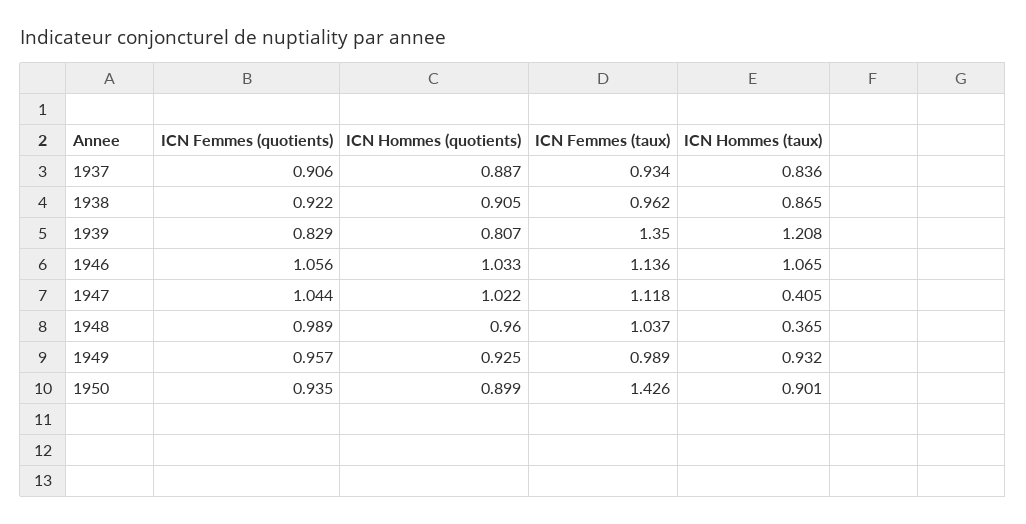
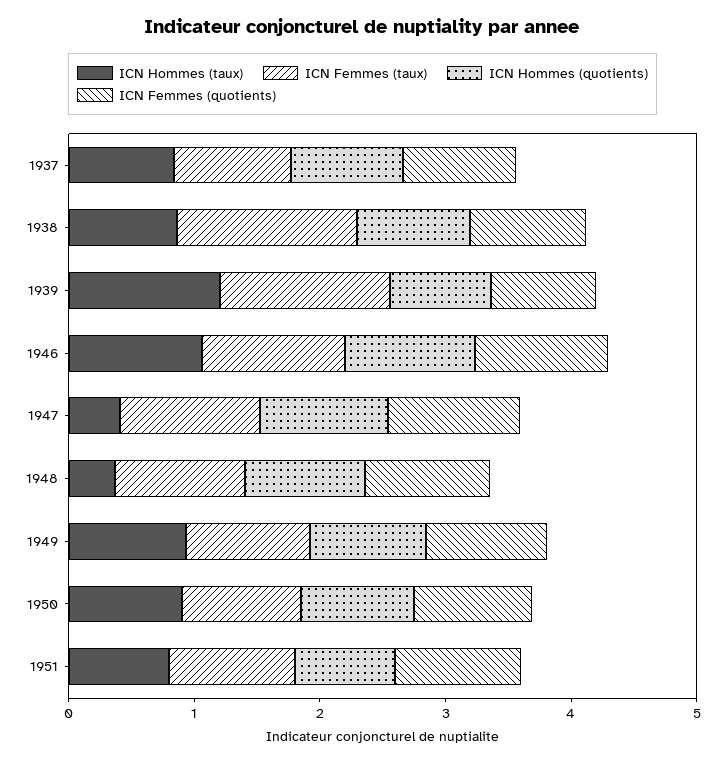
ICN Femmes (taux), 1938: 0.962 -> 1.4
ICN Femmes (taux), 1950: 1.426 -> 1
ICN Hommes (taux), 1951: none -> 0.8
ICN Femmes (taux), 1951: none -> 1
ICN Hommes (quotients), 1951: none -> 0.8
ICN Femmes (quotients), 1951: none -> 1

